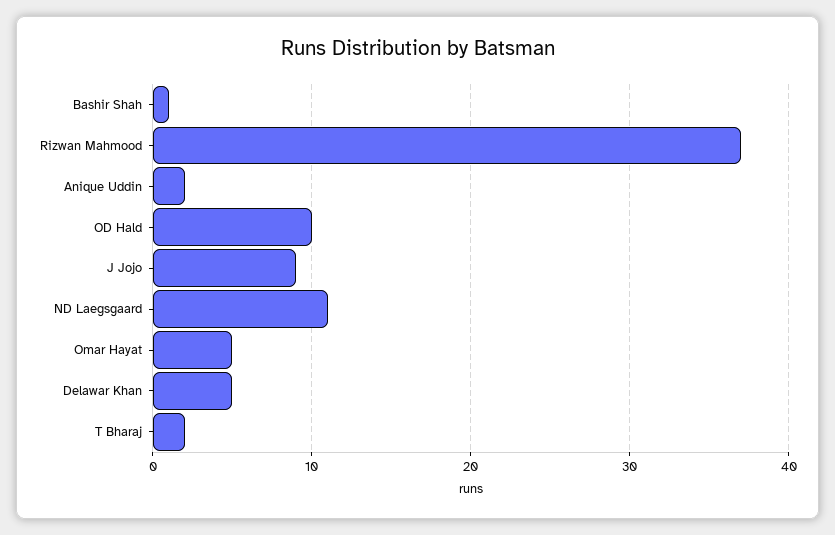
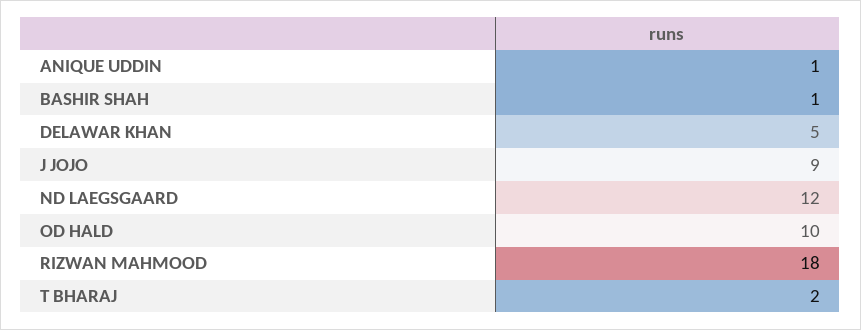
Rizwan Mahmood: 37 -> 18
Anique Uddin: 2 -> 1
ND Laegsgaard: 11 -> 12
Omar Hayat: 5 -> none

